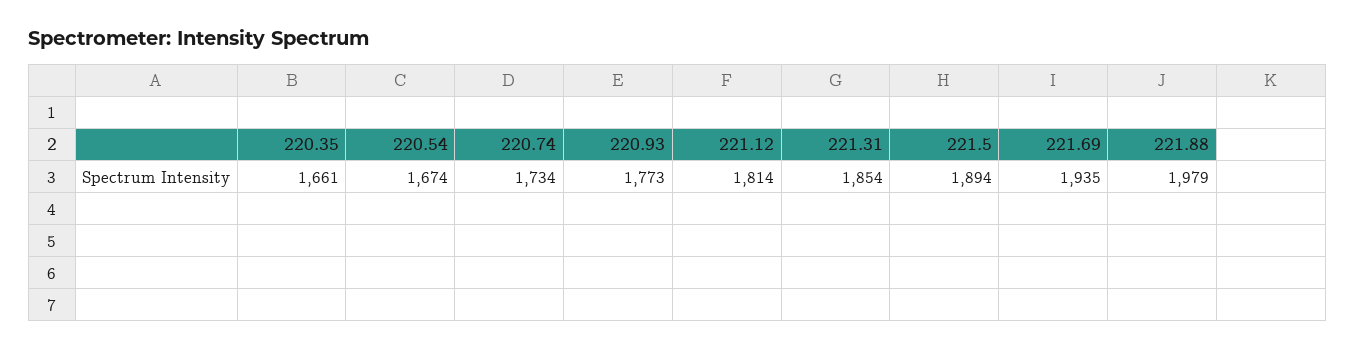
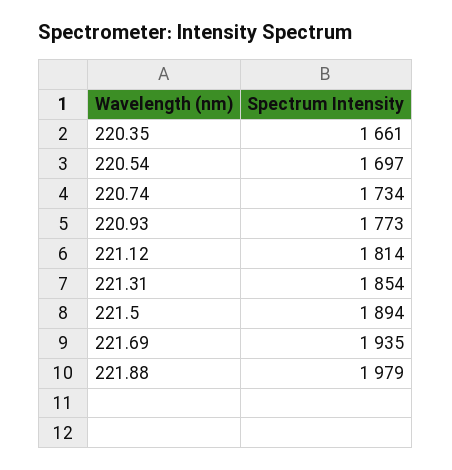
220.54: 1674 -> 1697

